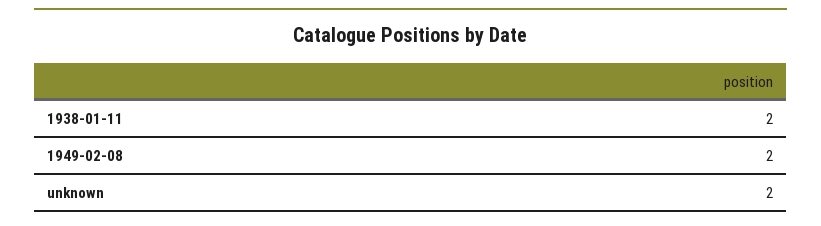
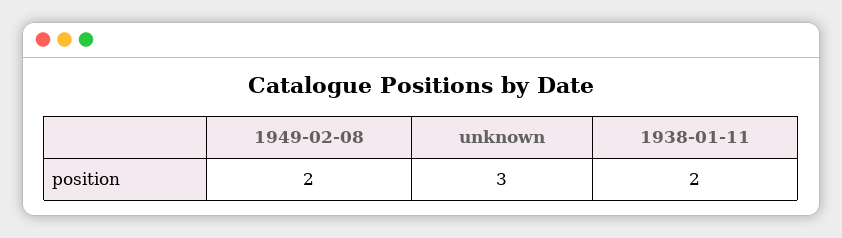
unknown: 2 -> 3

